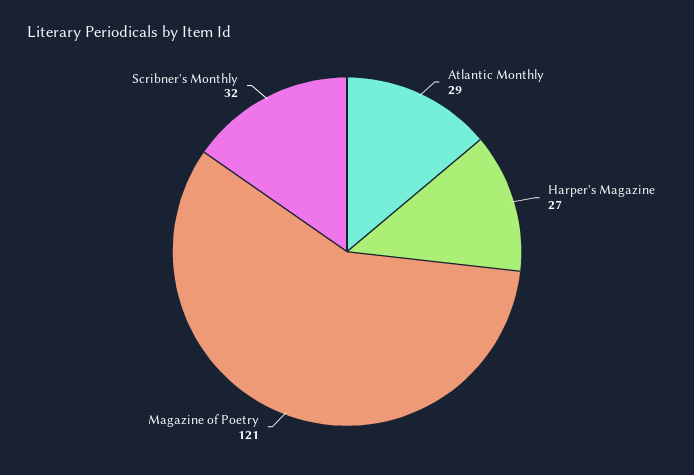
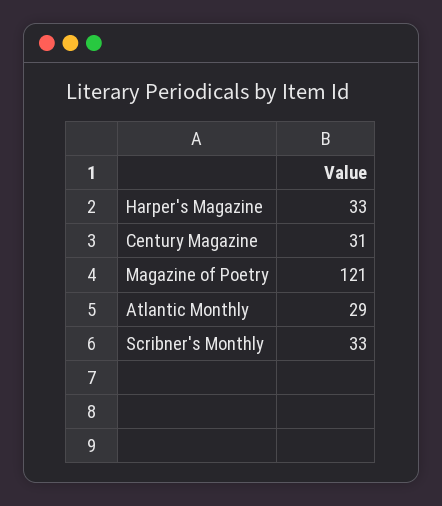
Harper's Magazine: 27 -> 33
Scribner's Monthly: 32 -> 33
Century Magazine: none -> 31

